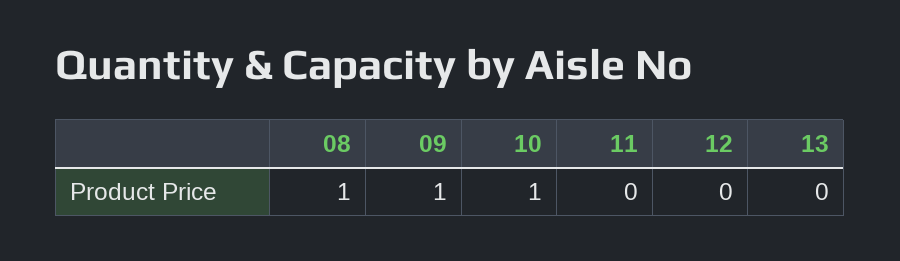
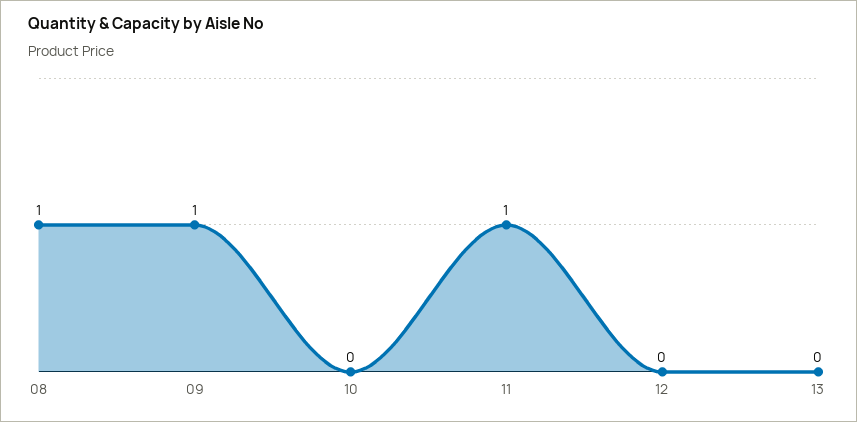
10: 1 -> 0
11: 0 -> 1

